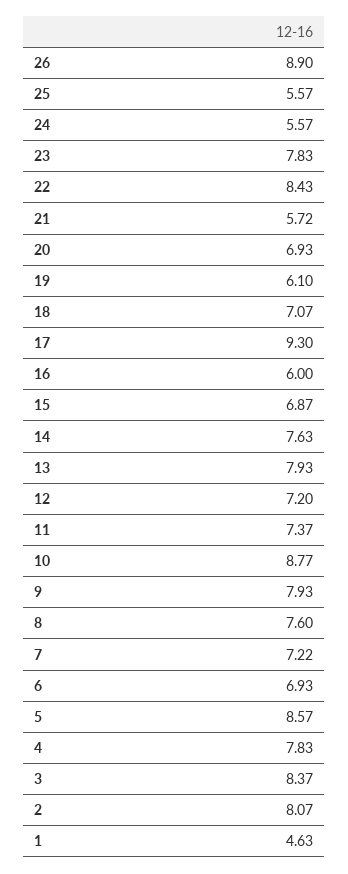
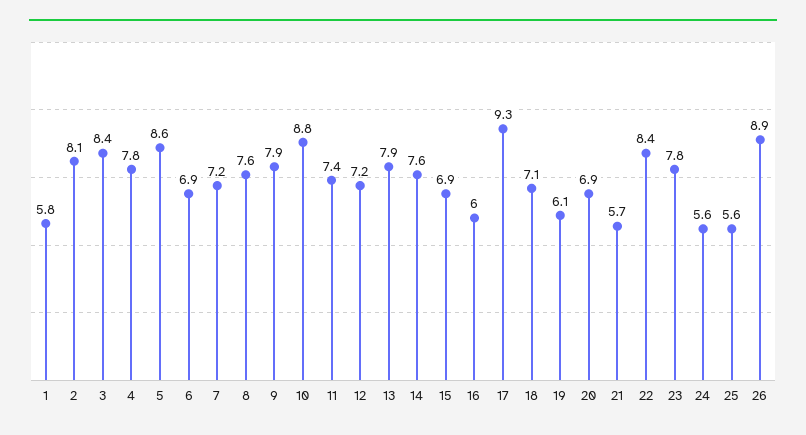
1: 4.63 -> 5.8

